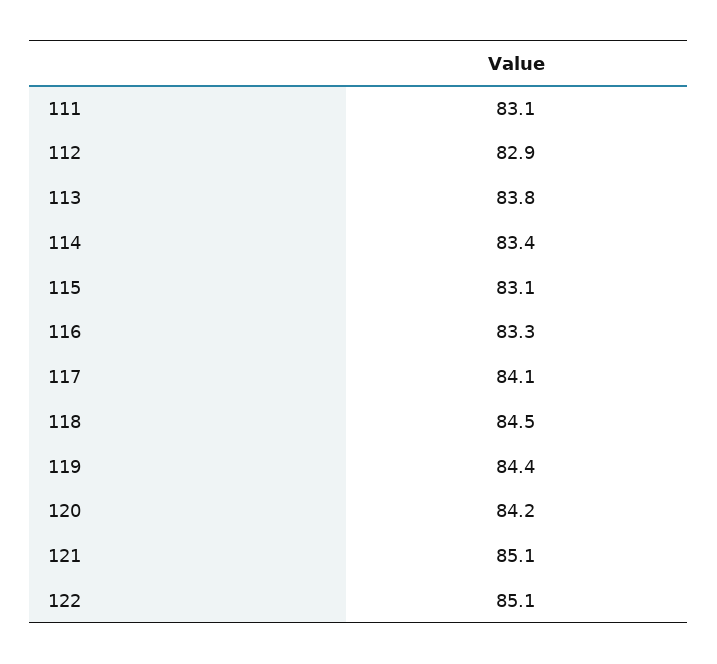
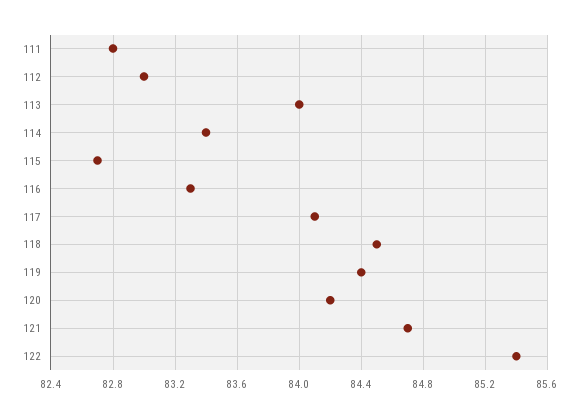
111: 83.1 -> 82.8
112: 82.9 -> 83
113: 83.8 -> 84
115: 83.1 -> 82.7
121: 85.1 -> 84.7
122: 85.1 -> 85.4

